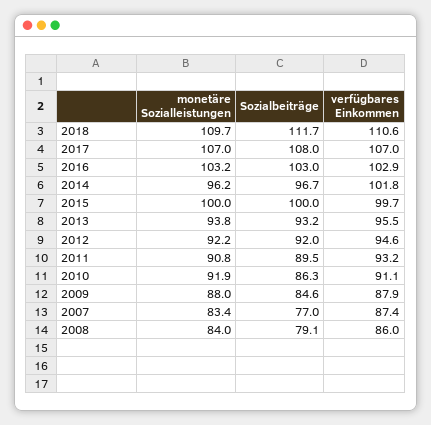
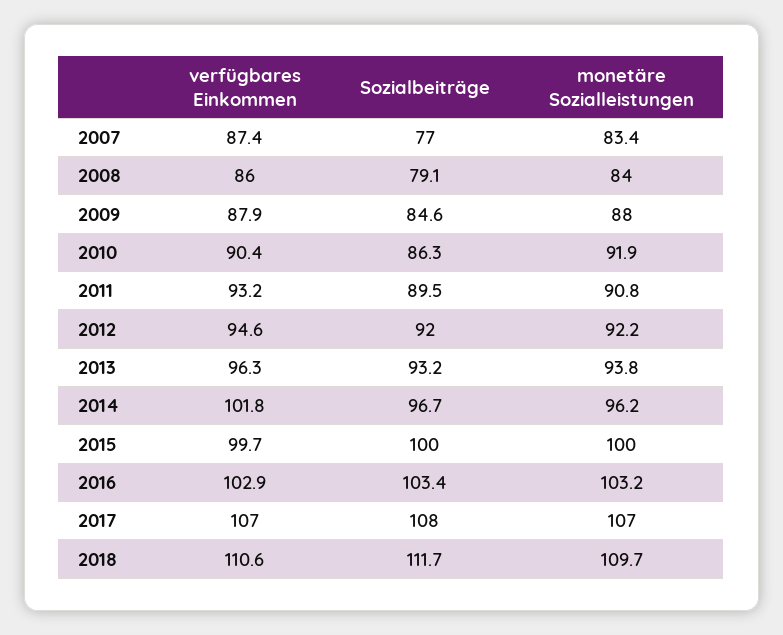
Sozialbeiträge, 2016: 103 -> 103.4
verfügbares Einkommen, 2013: 95.5 -> 96.3
verfügbares Einkommen, 2010: 91.1 -> 90.4

